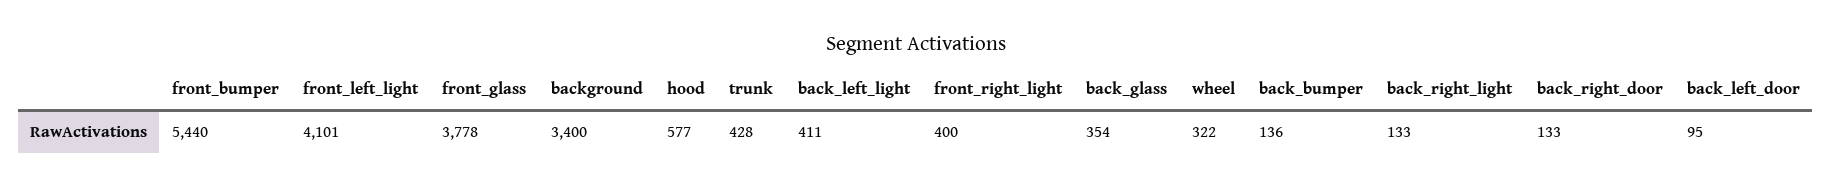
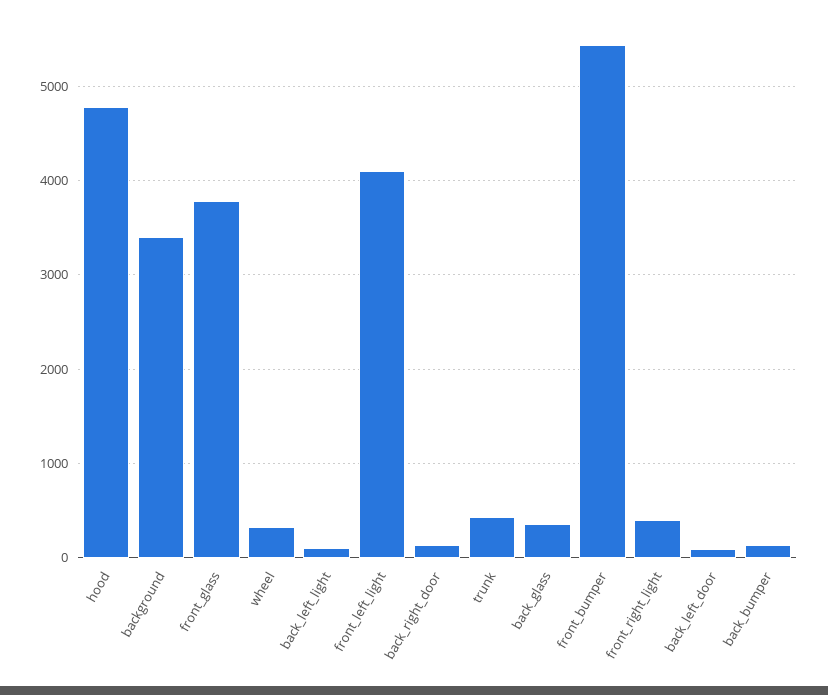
hood: 577 -> 4800
back_left_light: 411 -> 100
back_right_light: 133 -> none

